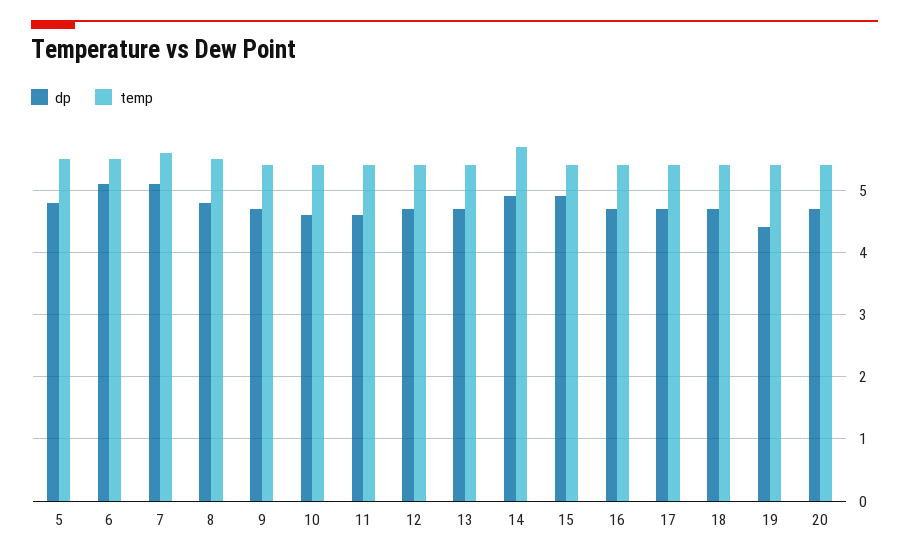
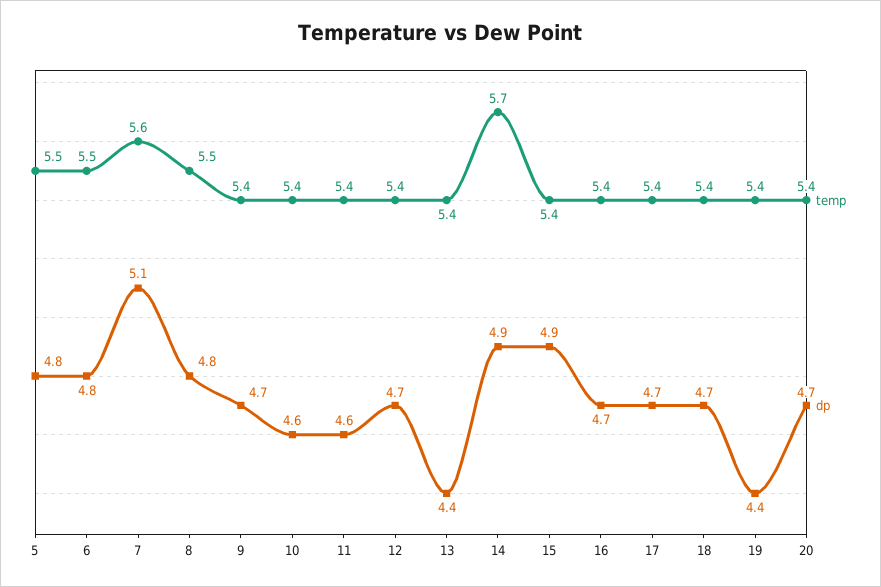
dp, 6: 5.1 -> 4.8
dp, 13: 4.7 -> 4.4

